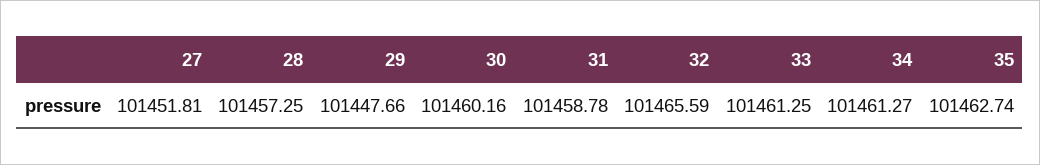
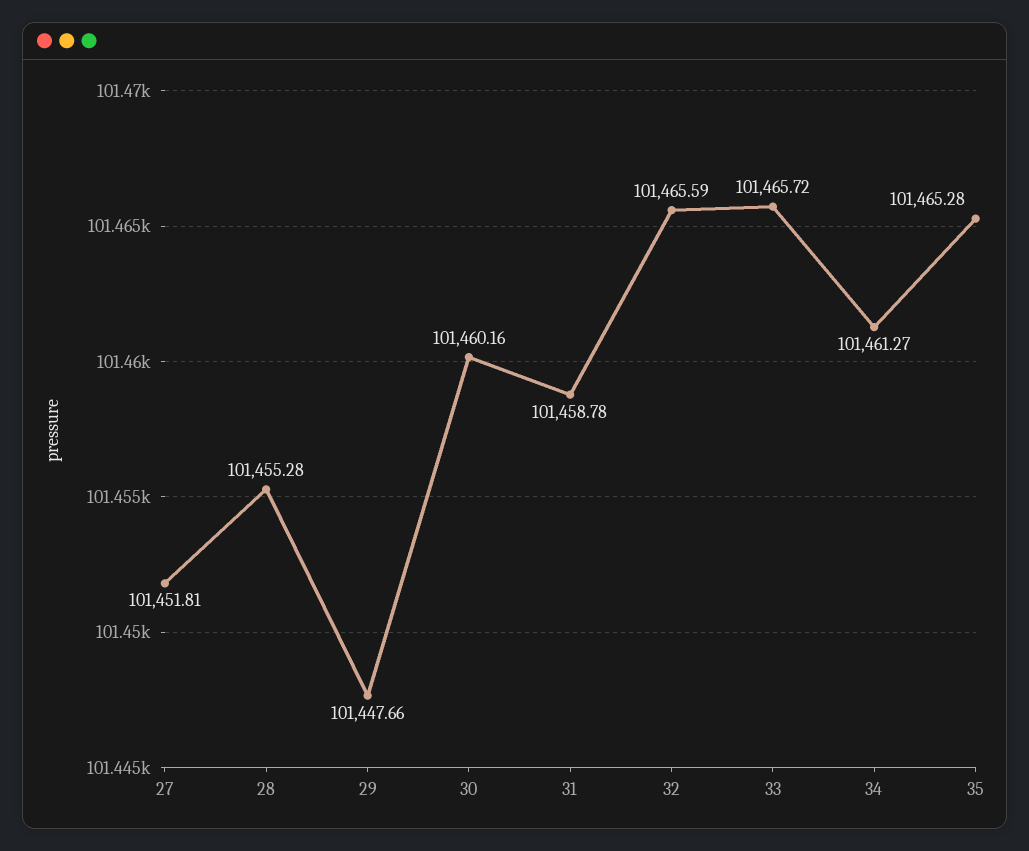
28: 101457.25 -> 101455.28
33: 101461.25 -> 101465.72
35: 101462.74 -> 101465.28

